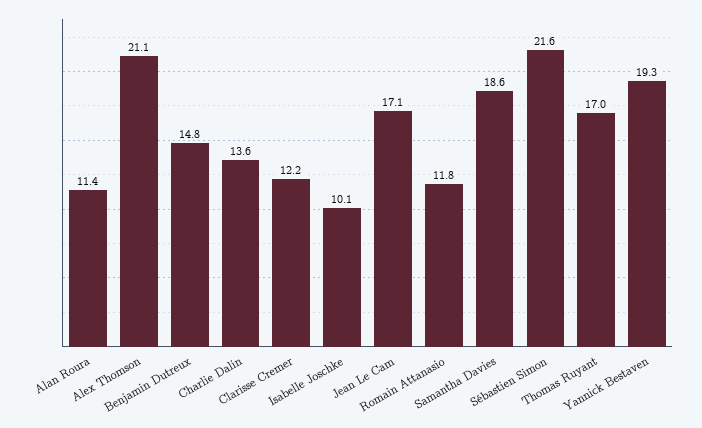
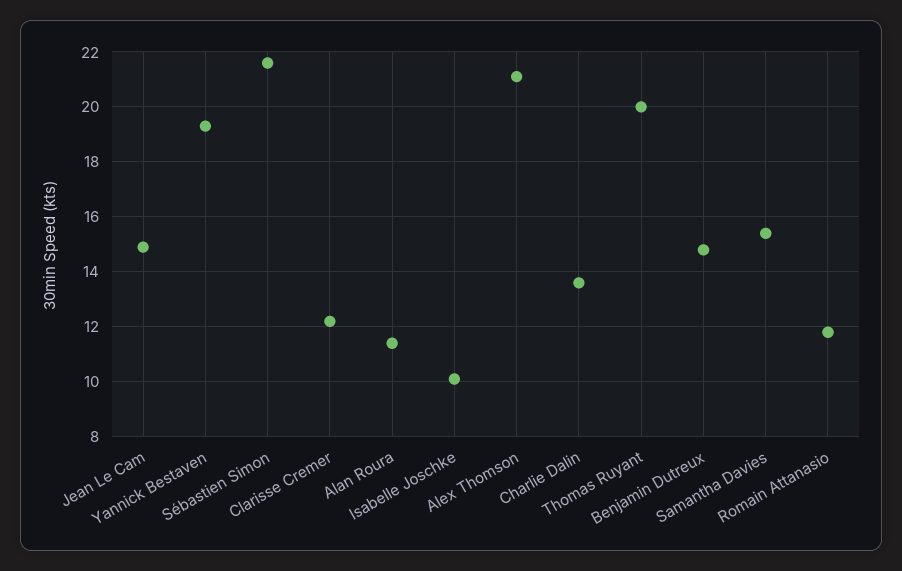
Jean Le Cam: 17.1 -> 15
Samantha Davies: 18.6 -> 15.5
Thomas Ruyant: 17 -> 20

